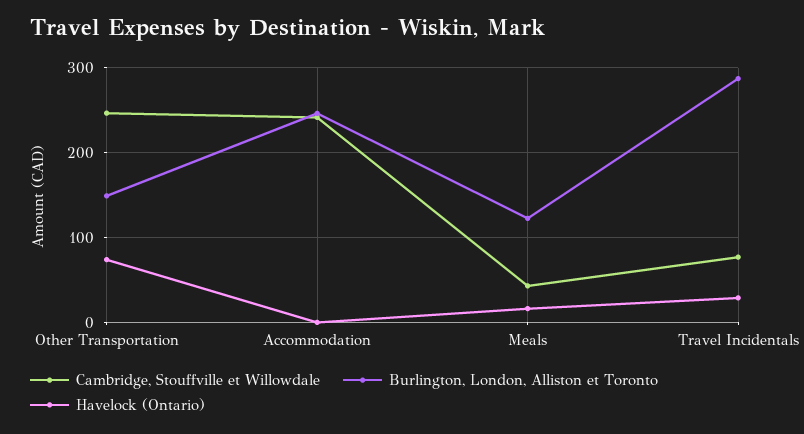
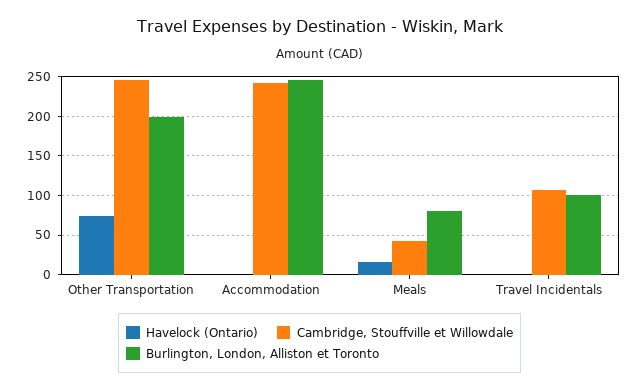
Burlington, London, Alliston et Toronto, Other Transportation: 150 -> 200
Burlington, London, Alliston et Toronto, Meals: 120 -> 80
Cambridge, Stouffville et Willowdale, Travel Incidentals: 80 -> 110
Burlington, London, Alliston et Toronto, Travel Incidentals: 290 -> 100
Havelock (Ontario), Travel Incidentals: 30 -> 0

